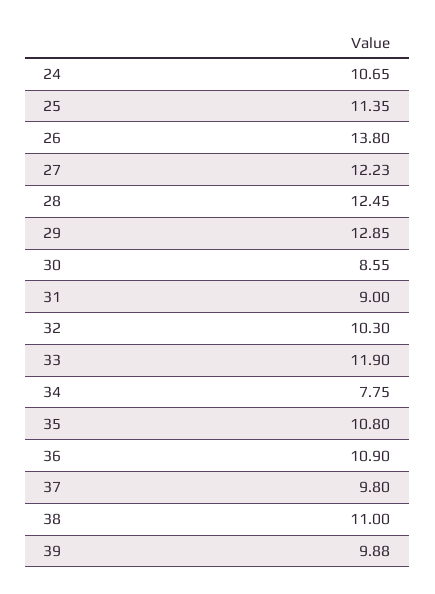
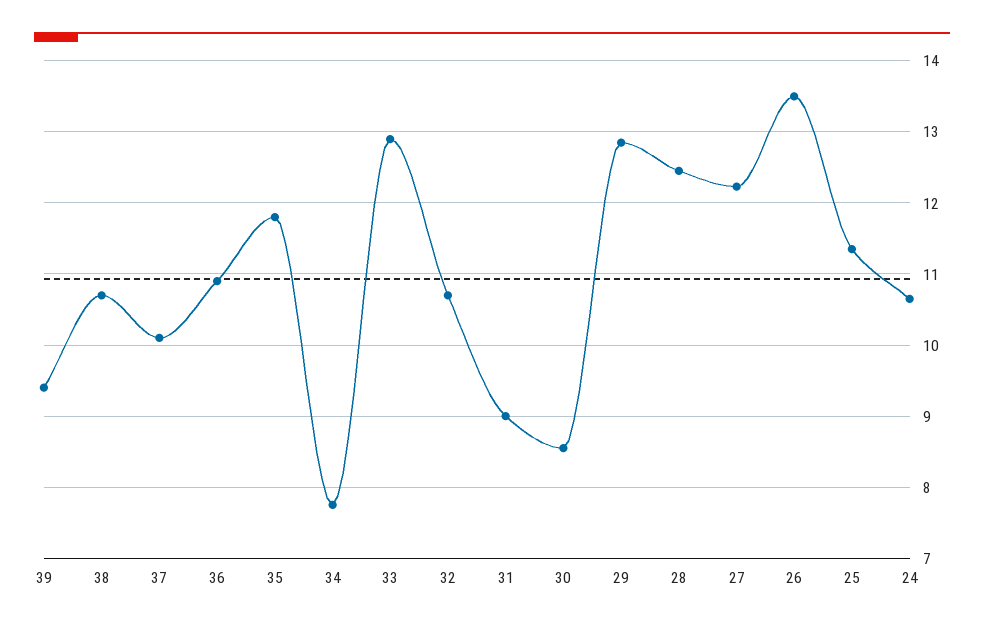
26: 13.8 -> 13.5
32: 10.3 -> 10.7
33: 11.9 -> 12.9
35: 10.8 -> 11.8
37: 9.8 -> 10.1
38: 11 -> 10.7
39: 9.88 -> 9.4

